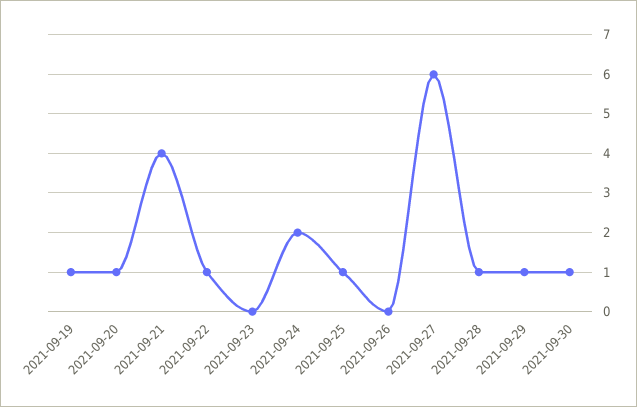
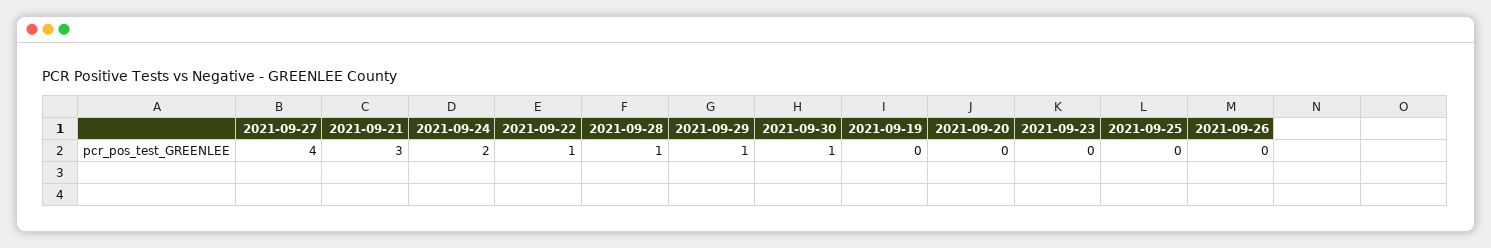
2021-09-19: 1 -> 0
2021-09-20: 1 -> 0
2021-09-21: 4 -> 3
2021-09-25: 1 -> 0
2021-09-27: 6 -> 4

